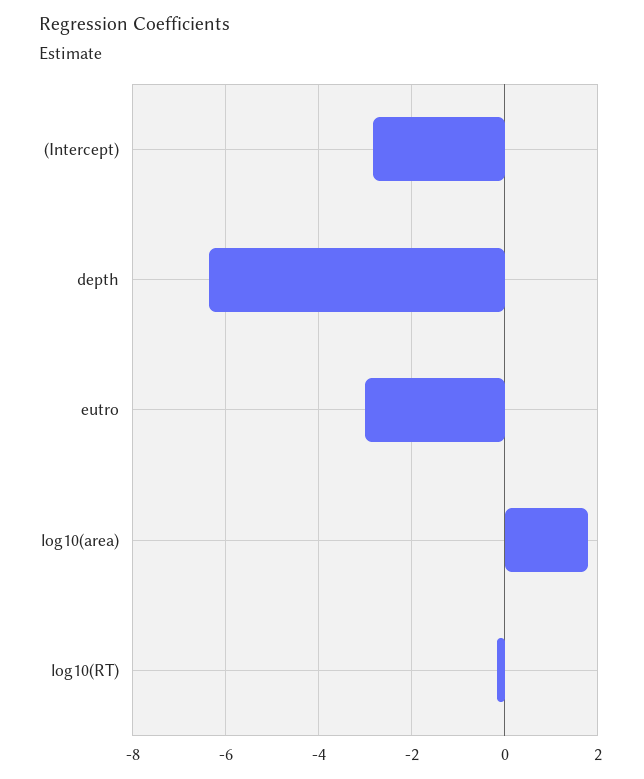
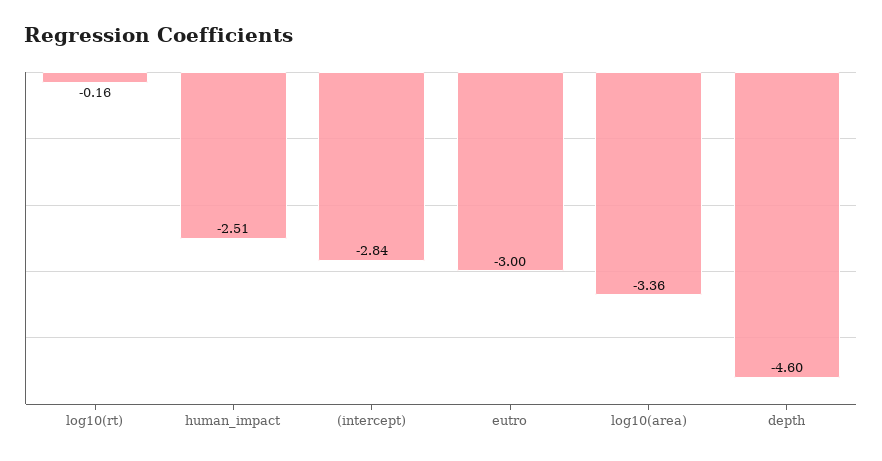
depth: -6.4 -> -4.6
log10(area): 1.8 -> -3.36
human_impact: none -> -2.51

